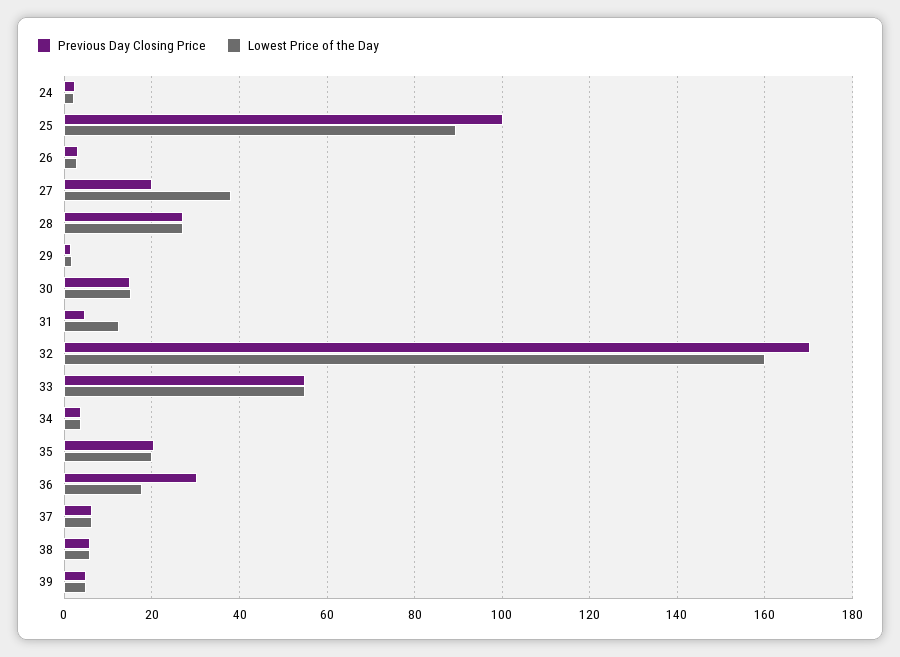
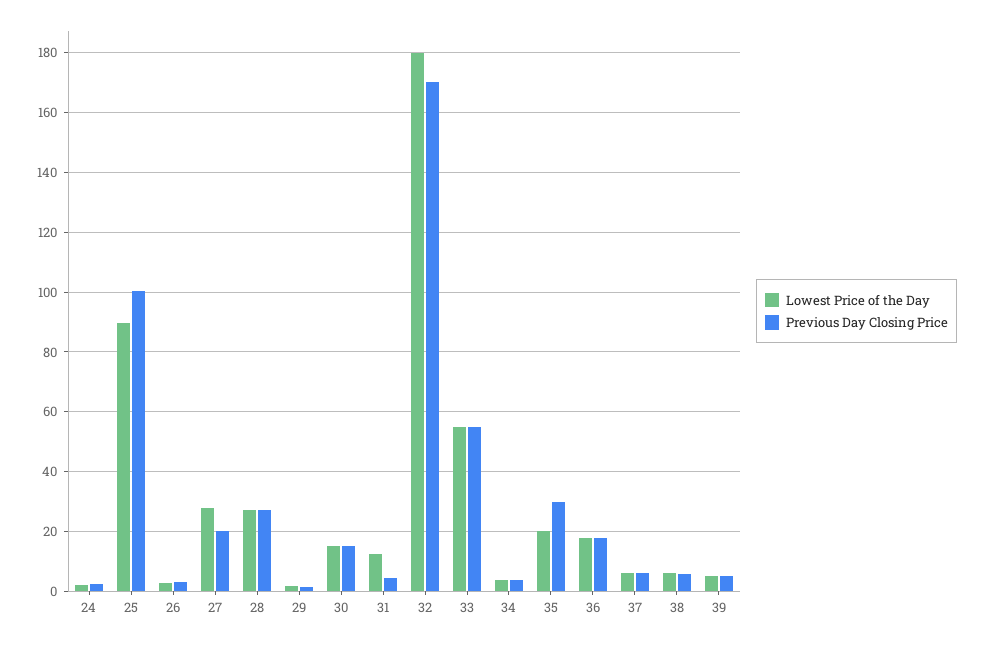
Lowest Price of the Day, 27: 38 -> 27.5
Lowest Price of the Day, 32: 160 -> 180
Previous Day Closing Price, 35: 20 -> 30
Previous Day Closing Price, 36: 30 -> 17.5

